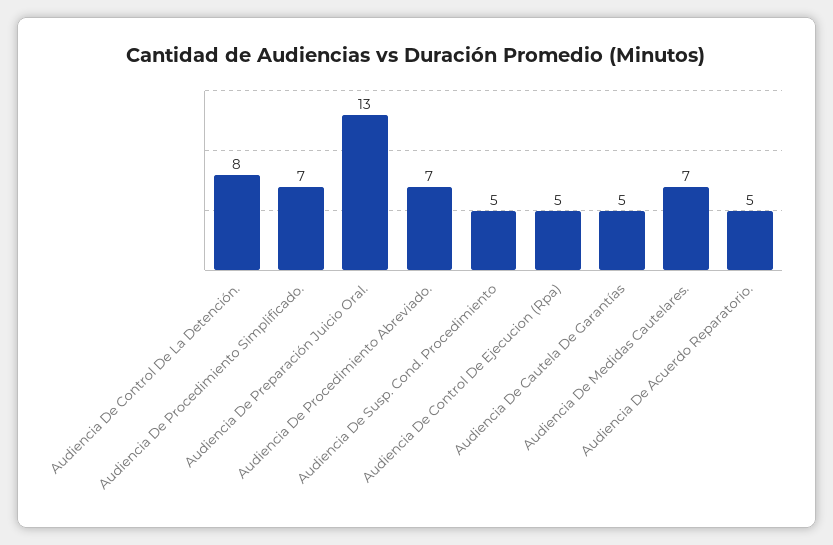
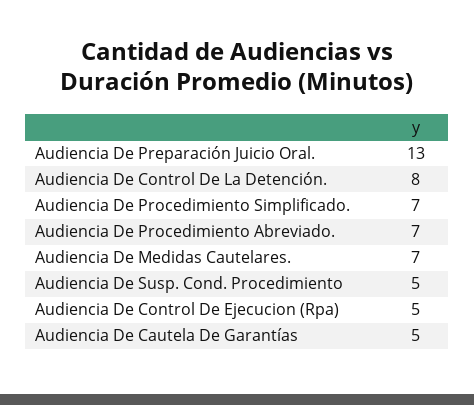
Audiencia De Acuerdo Reparatorio.: 5 -> none

